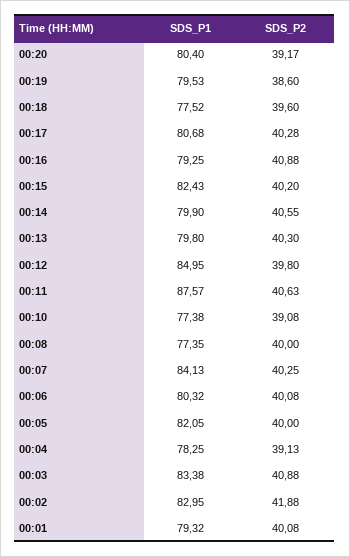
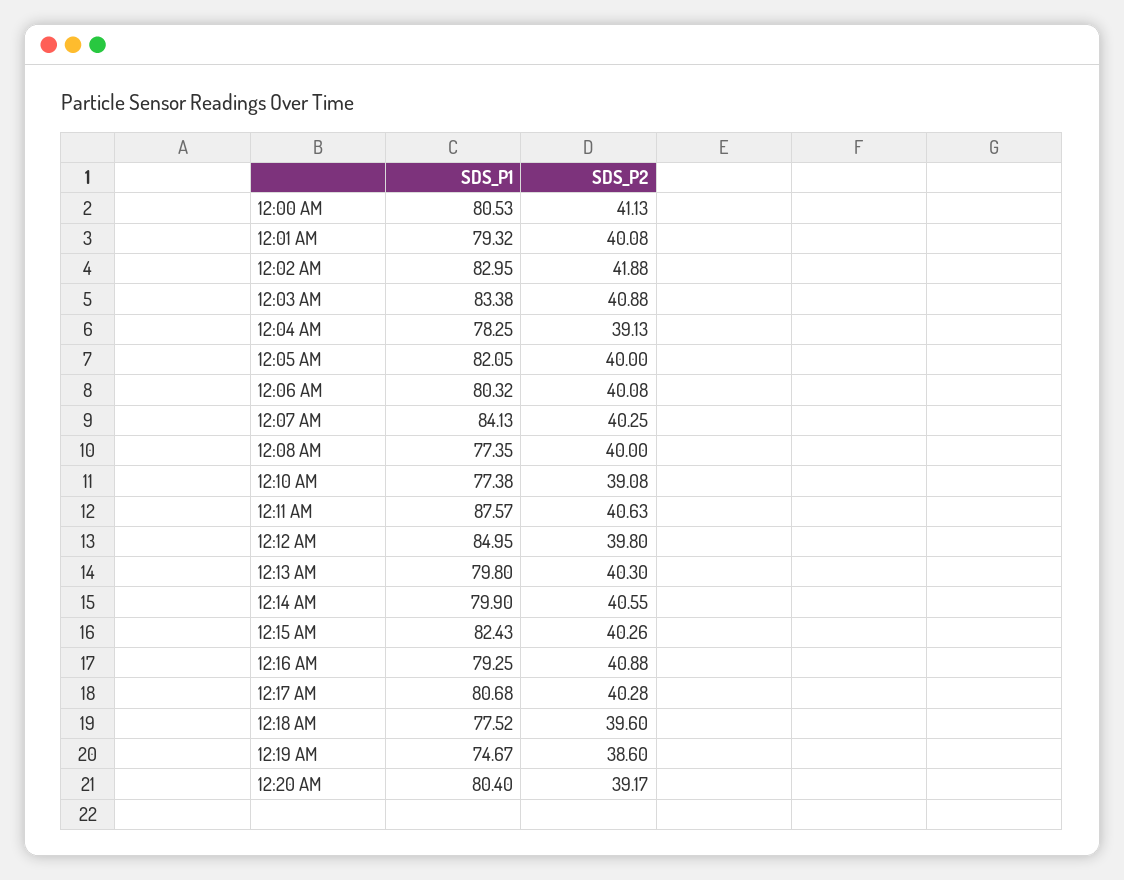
SDS_P1, 00:19: 79.53 -> 74.67
SDS_P2, 00:15: 40.2 -> 40.26
SDS_P1, 12:00 AM: none -> 80.53
SDS_P2, 12:00 AM: none -> 41.13

